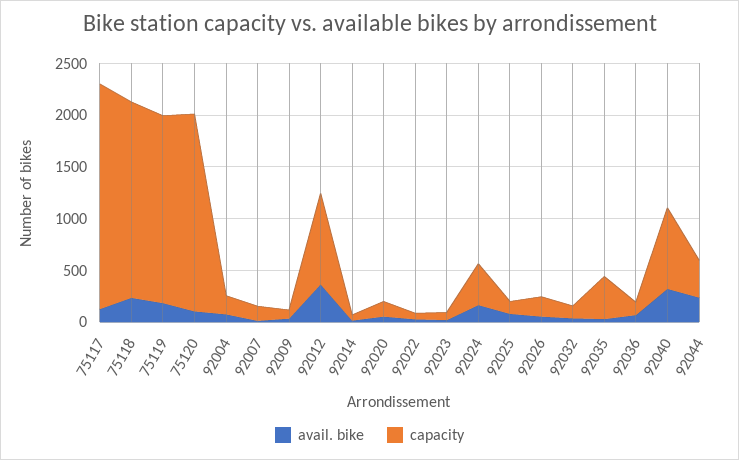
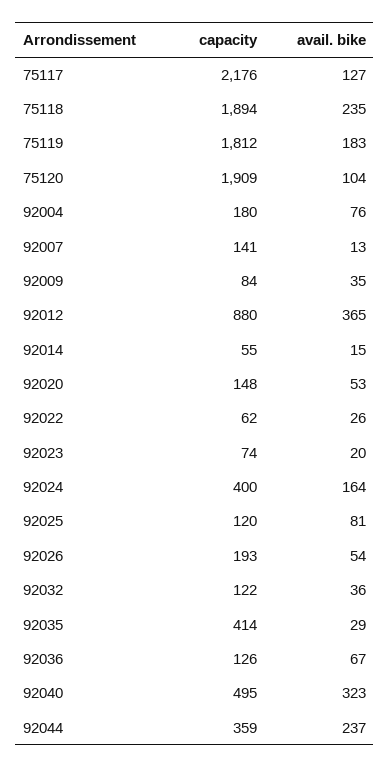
capacity, 92040: 800 -> 495

